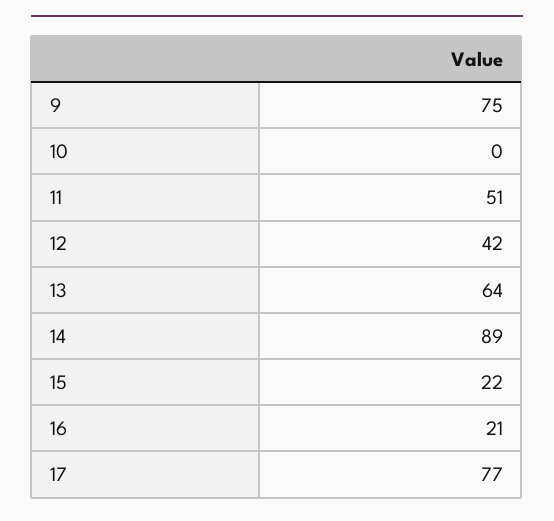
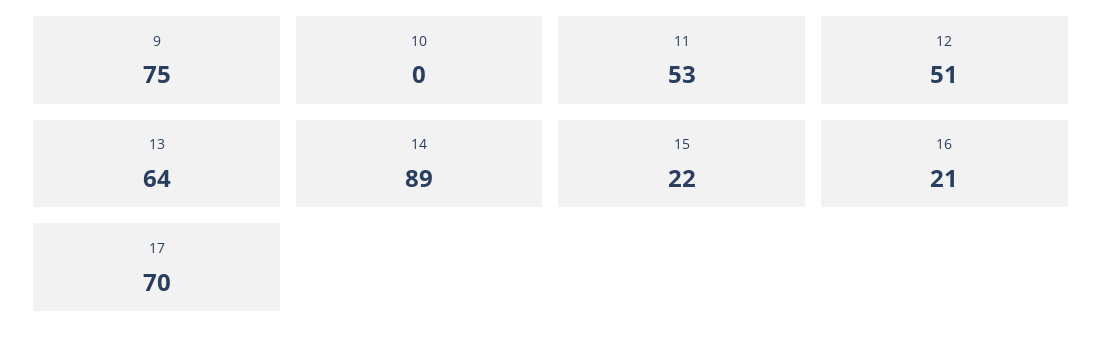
11: 51 -> 53
12: 42 -> 51
17: 77 -> 70

